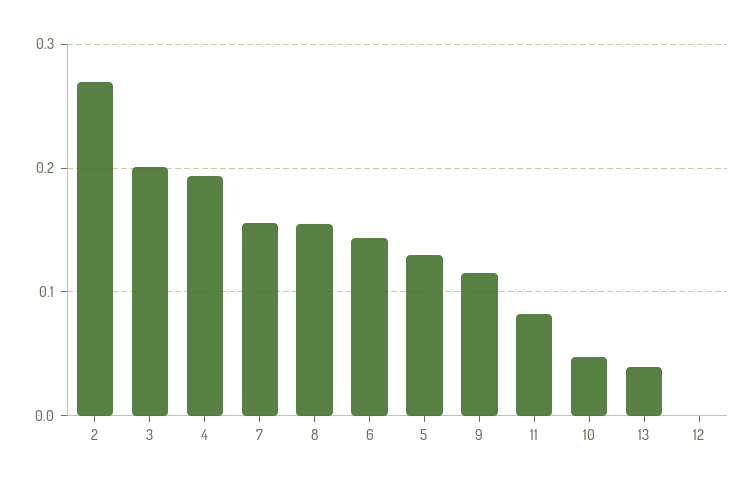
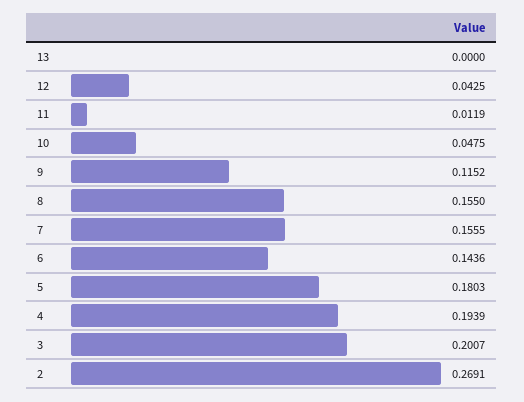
5: 0.13 -> 0.1803
11: 0.08 -> 0.0119
13: 0.04 -> 0
12: 0 -> 0.0425

